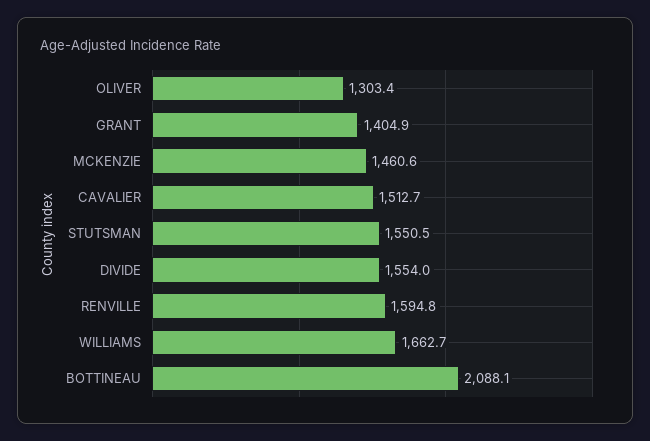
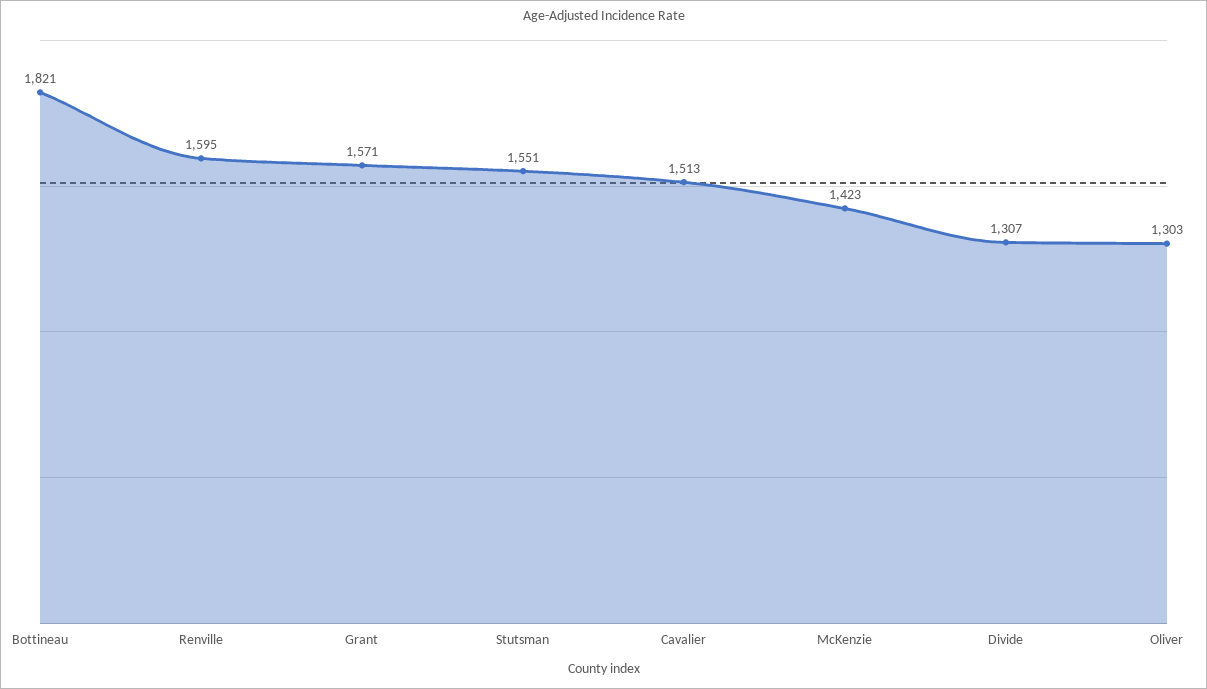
GRANT: 1404.9 -> 1571
MCKENZIE: 1460.6 -> 1423
DIVIDE: 1554 -> 1307
WILLIAMS: 1662.7 -> none
BOTTINEAU: 2088.1 -> 1821

